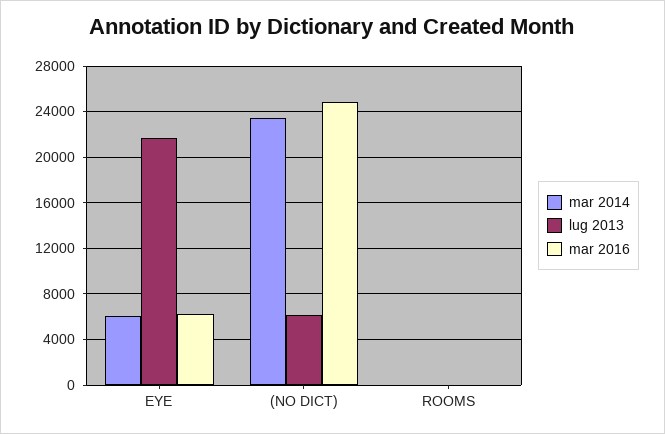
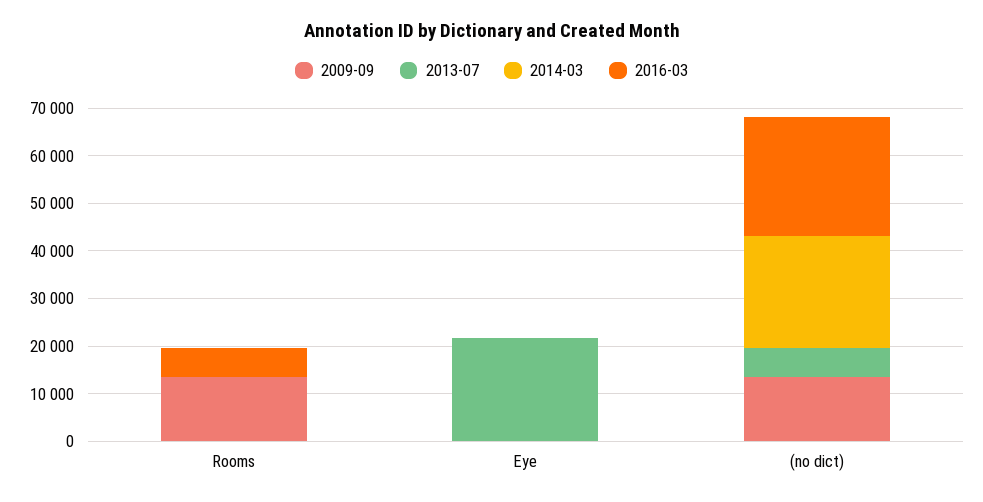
mar 2014, EYE: 6000 -> 0
mar 2016, EYE: 6000 -> 0
mar 2016, ROOMS: 0 -> 6000
2009-09, ROOMS: none -> 14000
2009-09, EYE: none -> 0
2009-09, (NO DICT): none -> 14000

